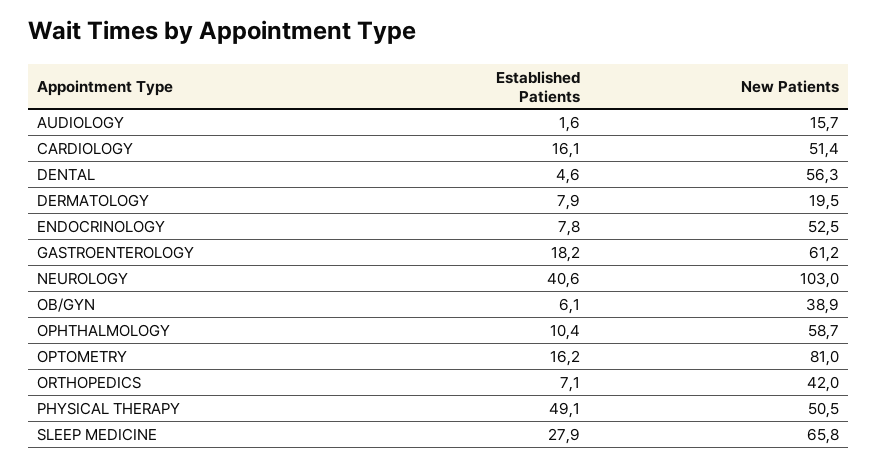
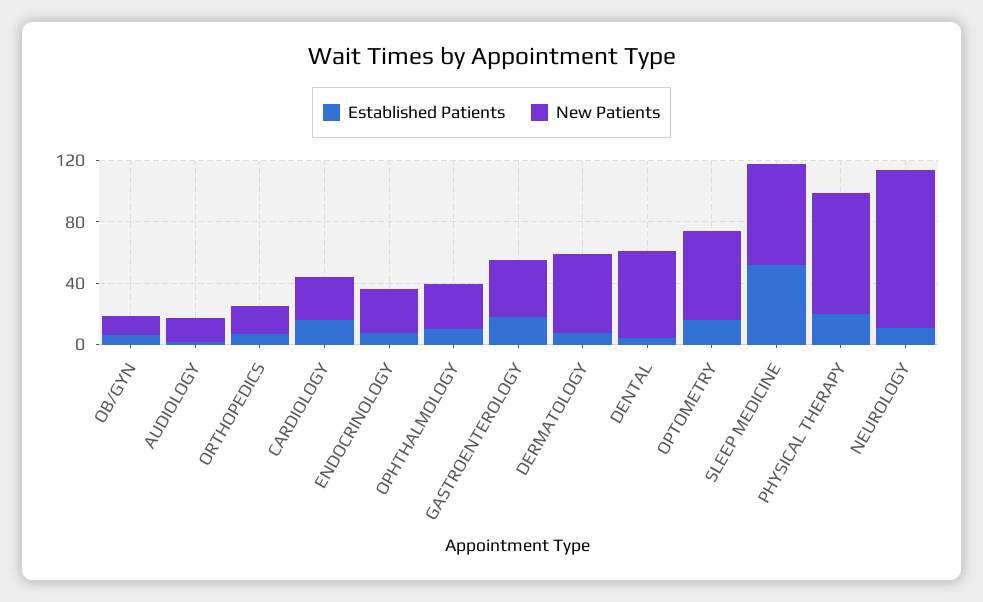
New Patients, CARDIOLOGY: 51.4 -> 30
New Patients, DERMATOLOGY: 19.5 -> 50
New Patients, ENDOCRINOLOGY: 52.5 -> 30
New Patients, GASTROENTEROLOGY: 61.2 -> 40
Established Patients, NEUROLOGY: 40.6 -> 10
New Patients, OB/GYN: 38.9 -> 10
New Patients, OPHTHALMOLOGY: 58.7 -> 30
New Patients, OPTOMETRY: 81 -> 60
New Patients, ORTHOPEDICS: 42 -> 20
Established Patients, PHYSICAL THERAPY: 49.1 -> 20
New Patients, PHYSICAL THERAPY: 50.5 -> 80
Established Patients, SLEEP MEDICINE: 27.9 -> 50

